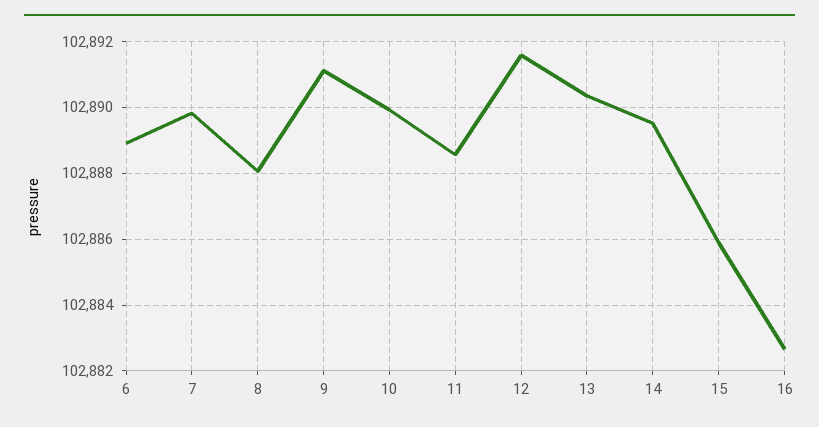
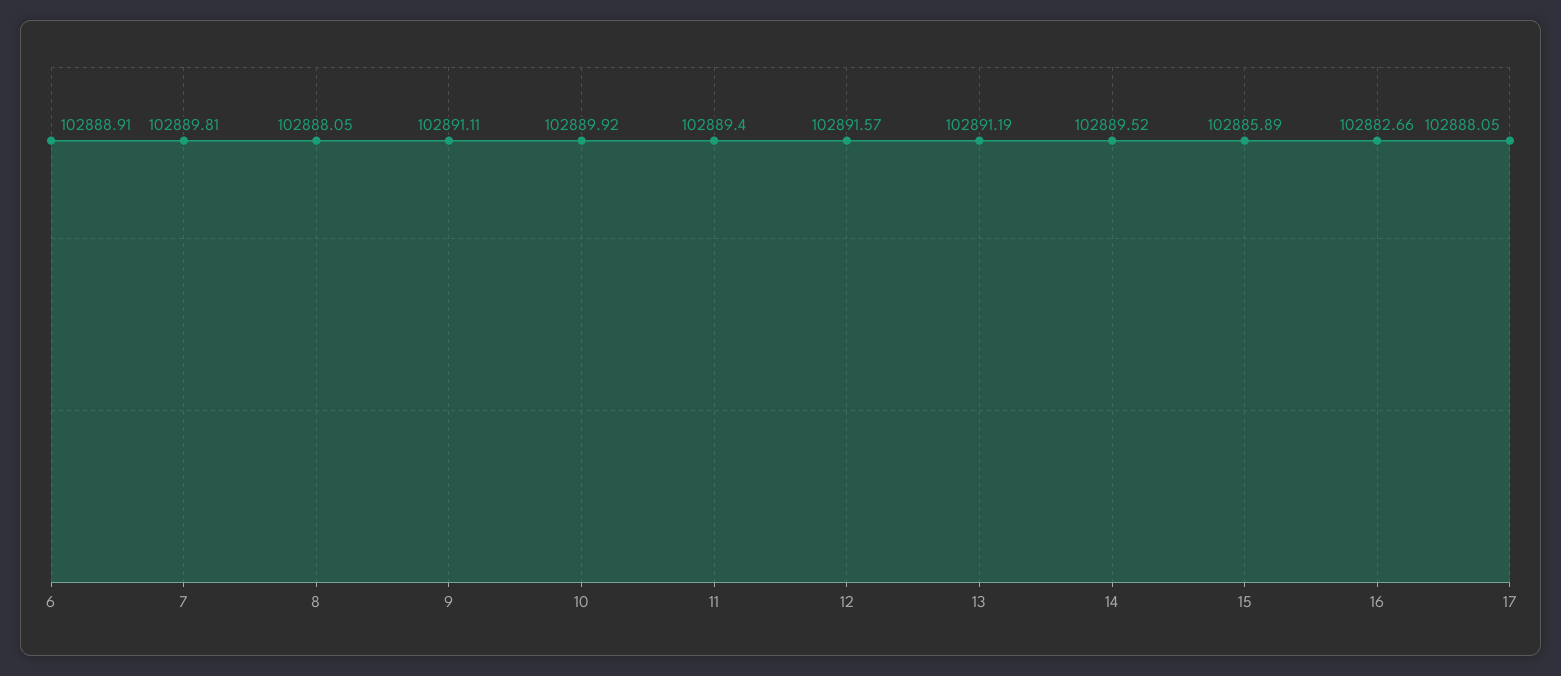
11: 102888.6 -> 102889.4
13: 102890.4 -> 102891.19
17: none -> 102888.05

